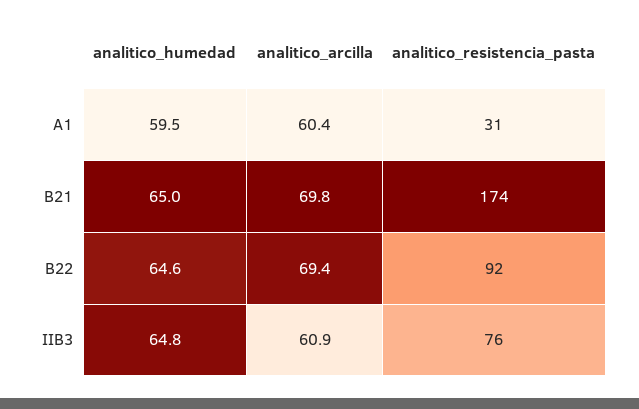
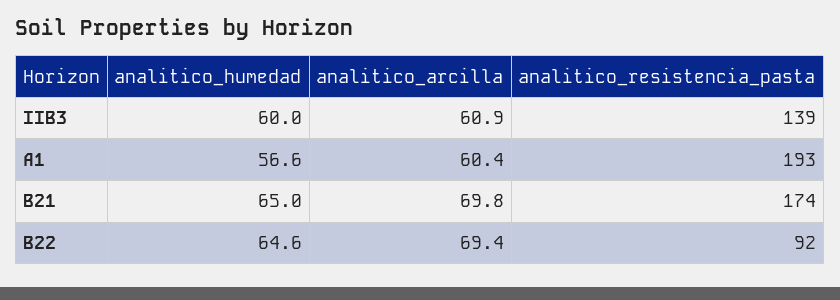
analitico_humedad, A1: 59.5 -> 56.6
analitico_resistencia_pasta, A1: 31 -> 193
analitico_humedad, IIB3: 64.8 -> 60
analitico_resistencia_pasta, IIB3: 76 -> 139

